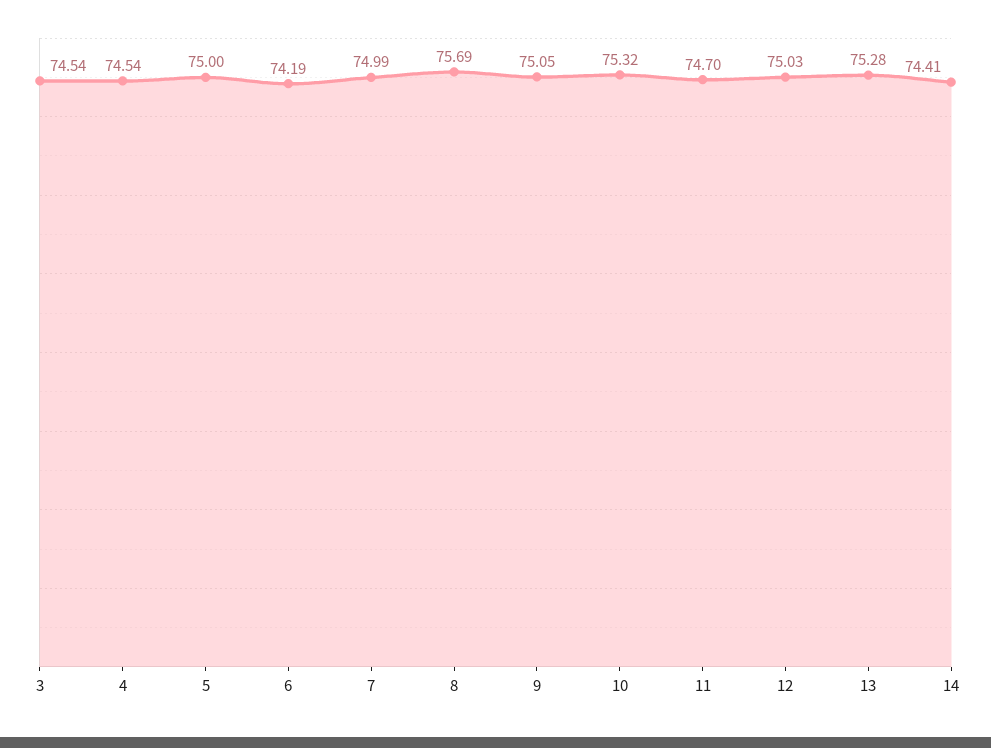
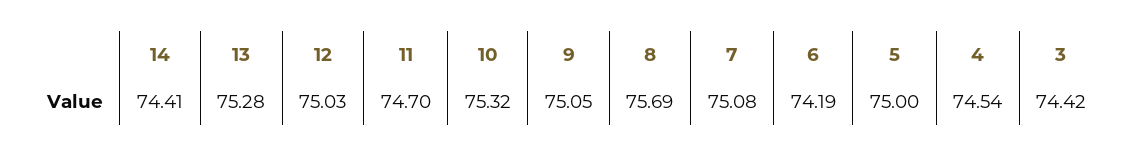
3: 74.54 -> 74.42
7: 74.99 -> 75.08

